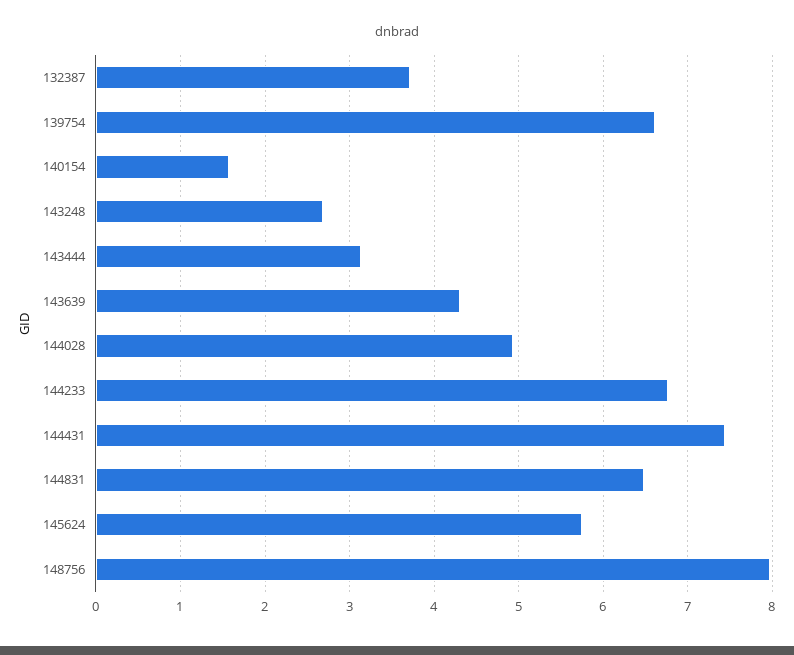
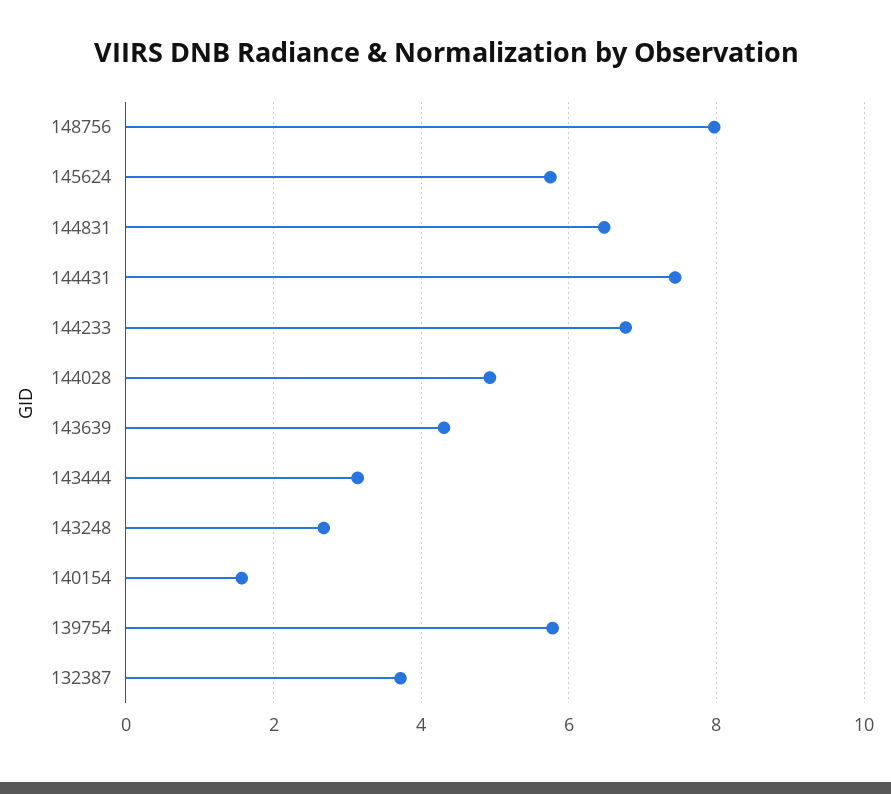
139754: 6.6 -> 5.8

